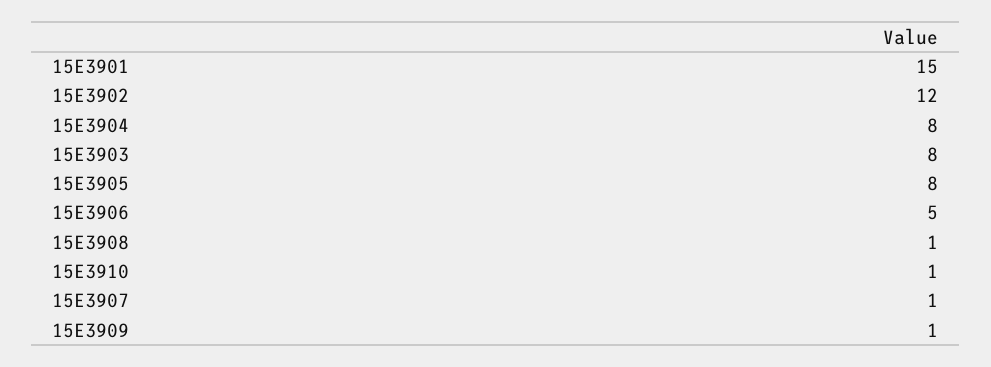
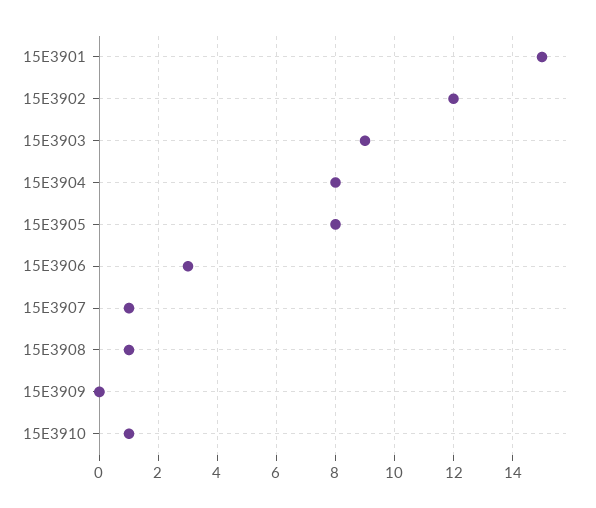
15E3903: 8 -> 9
15E3906: 5 -> 3
15E3909: 1 -> 0

